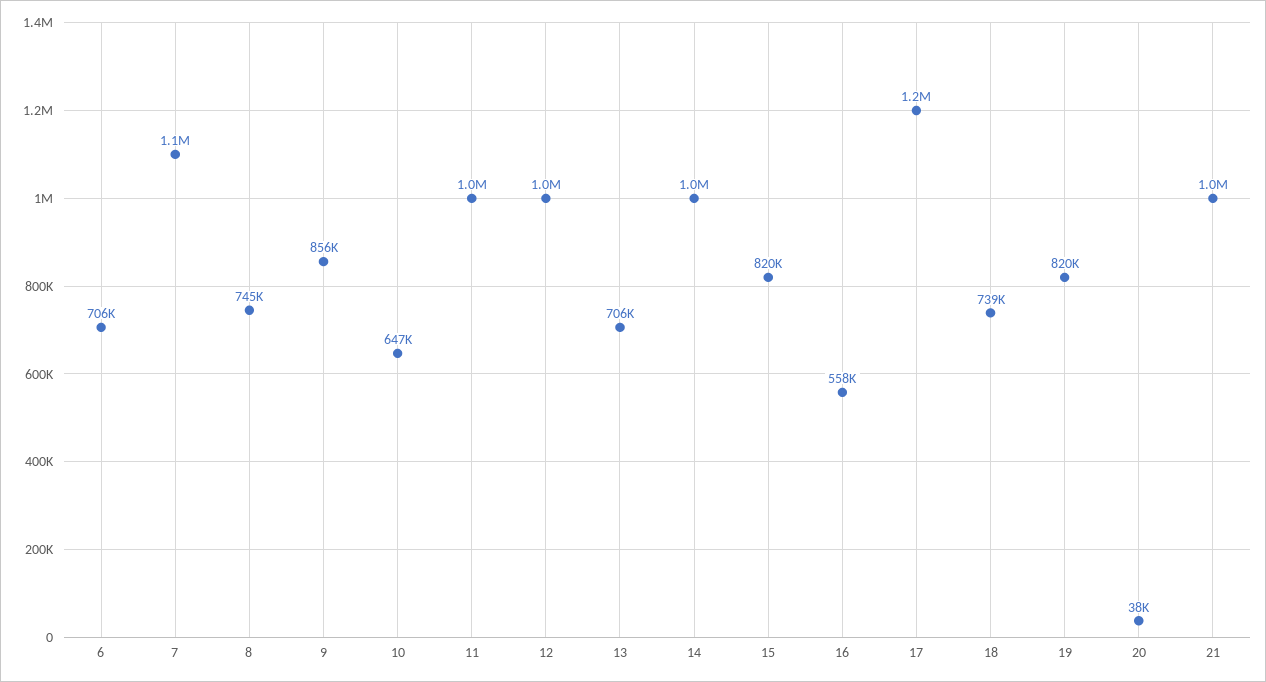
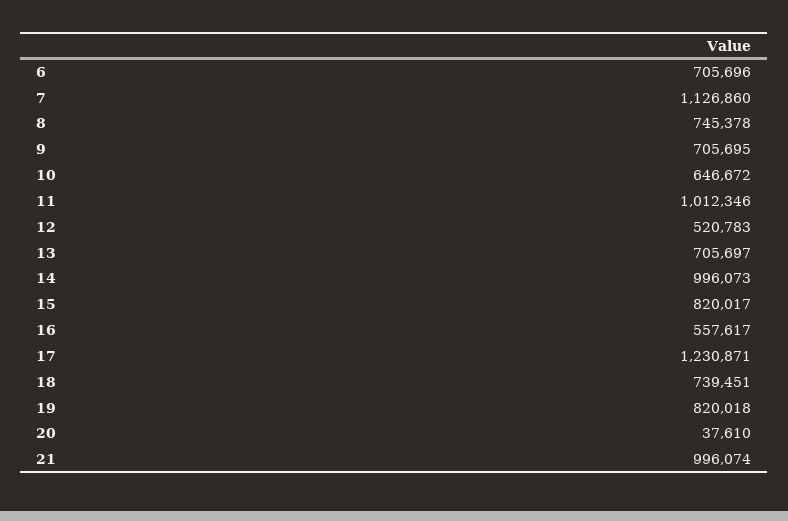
9: 856000 -> 705695
12: 1000000 -> 520783

